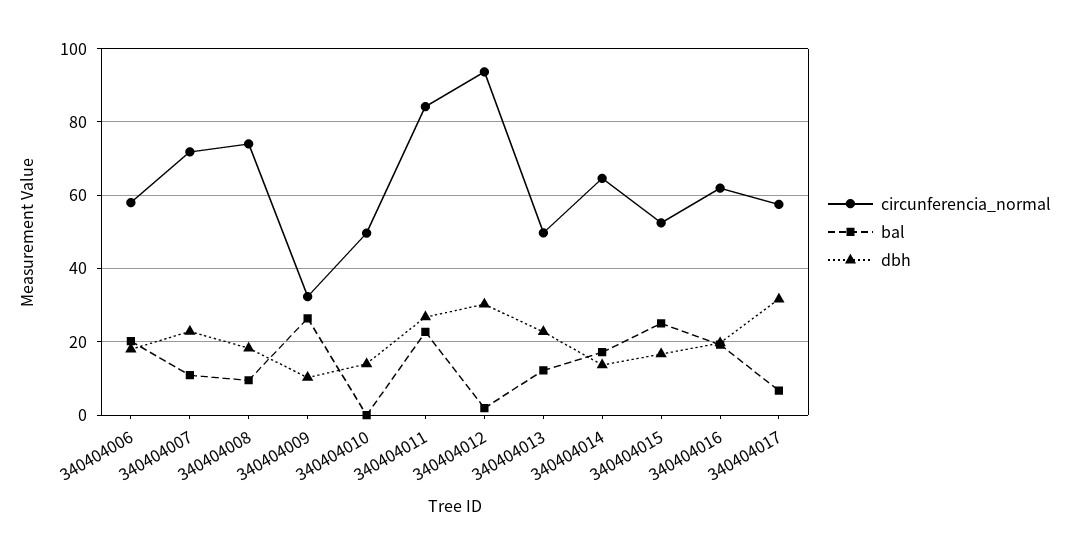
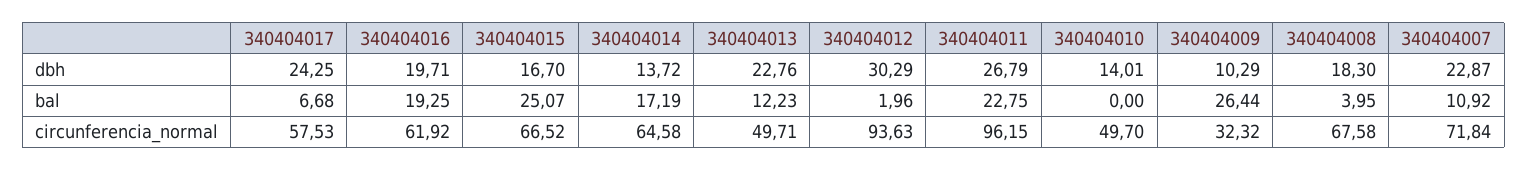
circunferencia_normal, 340404006: 58 -> none
bal, 340404006: 20 -> none
dbh, 340404006: 18 -> none
circunferencia_normal, 340404008: 74 -> 67.58
bal, 340404008: 10 -> 3.95
circunferencia_normal, 340404011: 84 -> 96.15
circunferencia_normal, 340404015: 52 -> 66.52
dbh, 340404017: 32 -> 24.25

